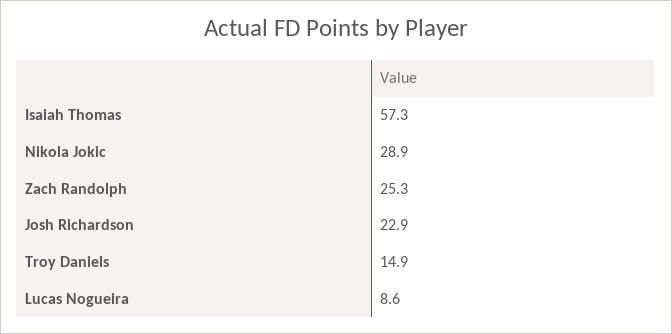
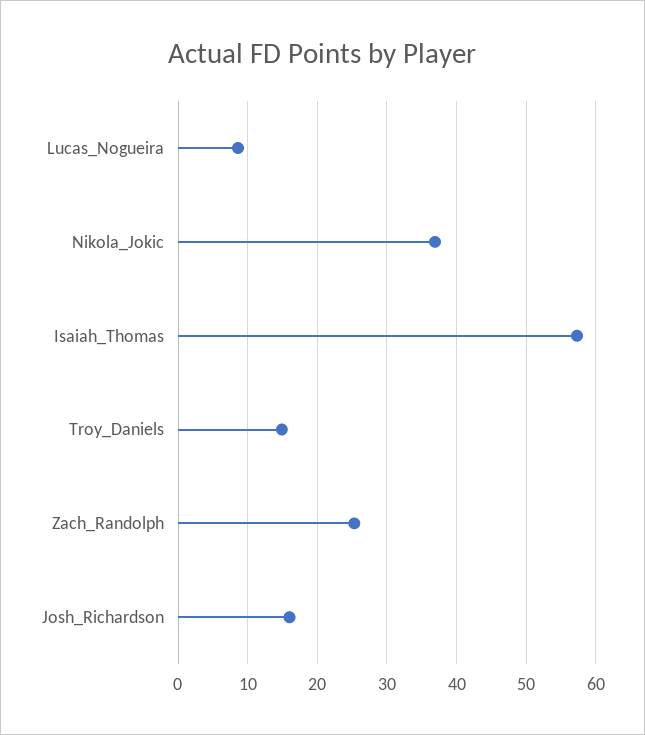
Nikola Jokic: 28.9 -> 37
Josh Richardson: 22.9 -> 16

